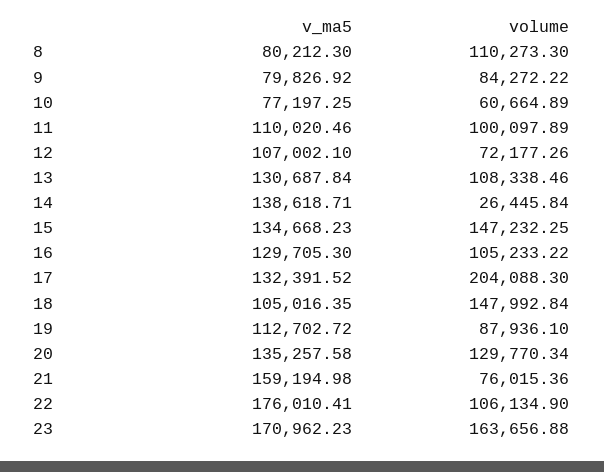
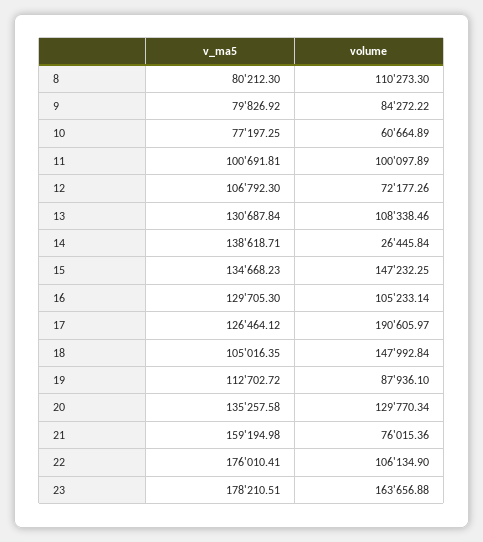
v_ma5, 11: 110020.46 -> 100691.81
v_ma5, 12: 107002.1 -> 106792.3
volume, 16: 105233.22 -> 105233.14
v_ma5, 17: 132391.52 -> 126464.12
volume, 17: 204088.3 -> 190605.97
v_ma5, 23: 170962.23 -> 178210.51

